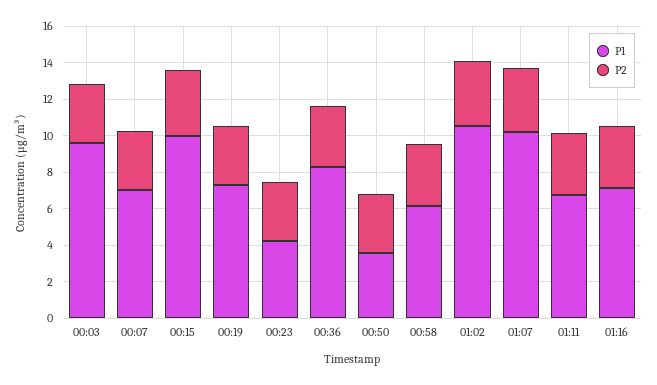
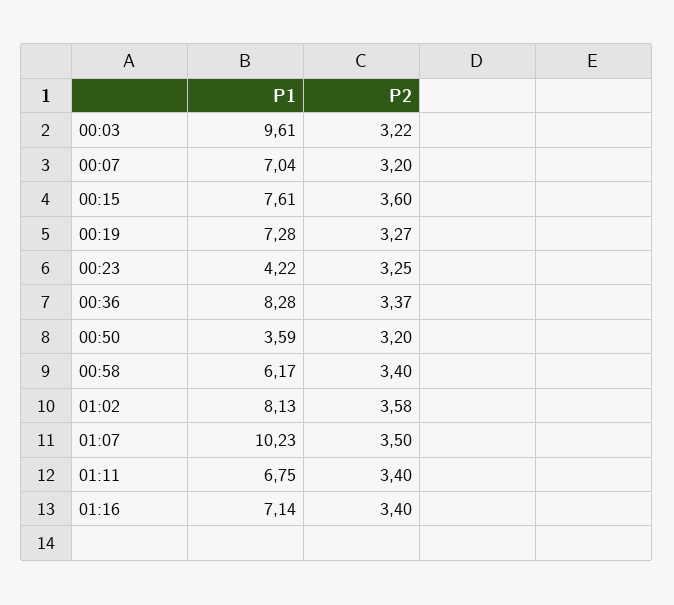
P1, 00:15: 10 -> 7.61
P1, 01:02: 10.5 -> 8.13

